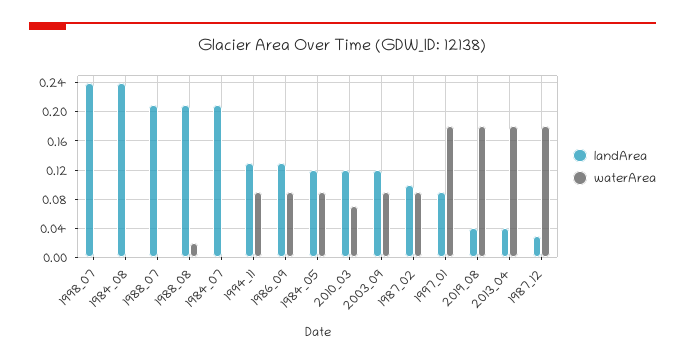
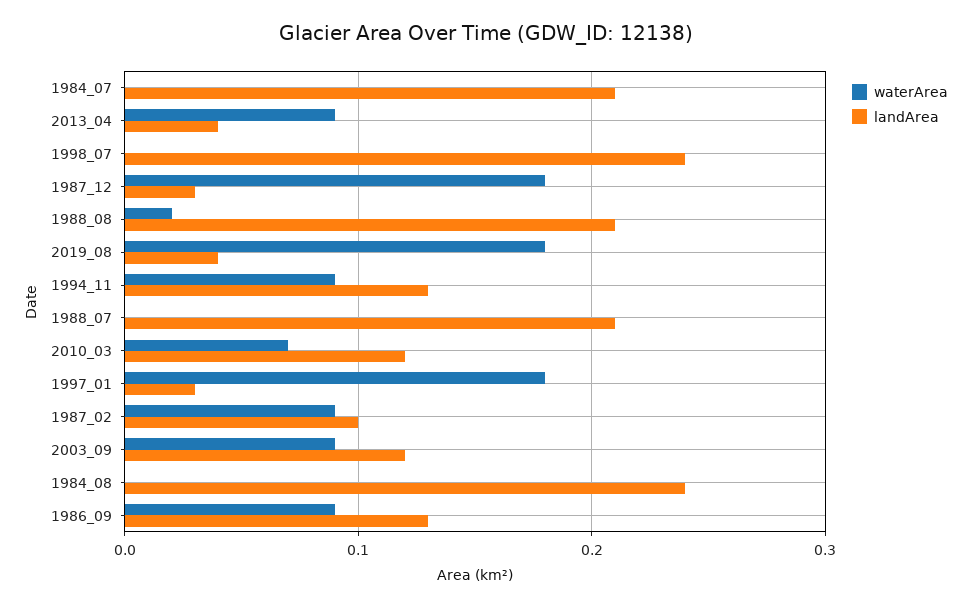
landArea, 1984_05: 0.12 -> none
waterArea, 1984_05: 0.09 -> none
landArea, 1997_01: 0.09 -> 0.03
waterArea, 2013_04: 0.18 -> 0.09

